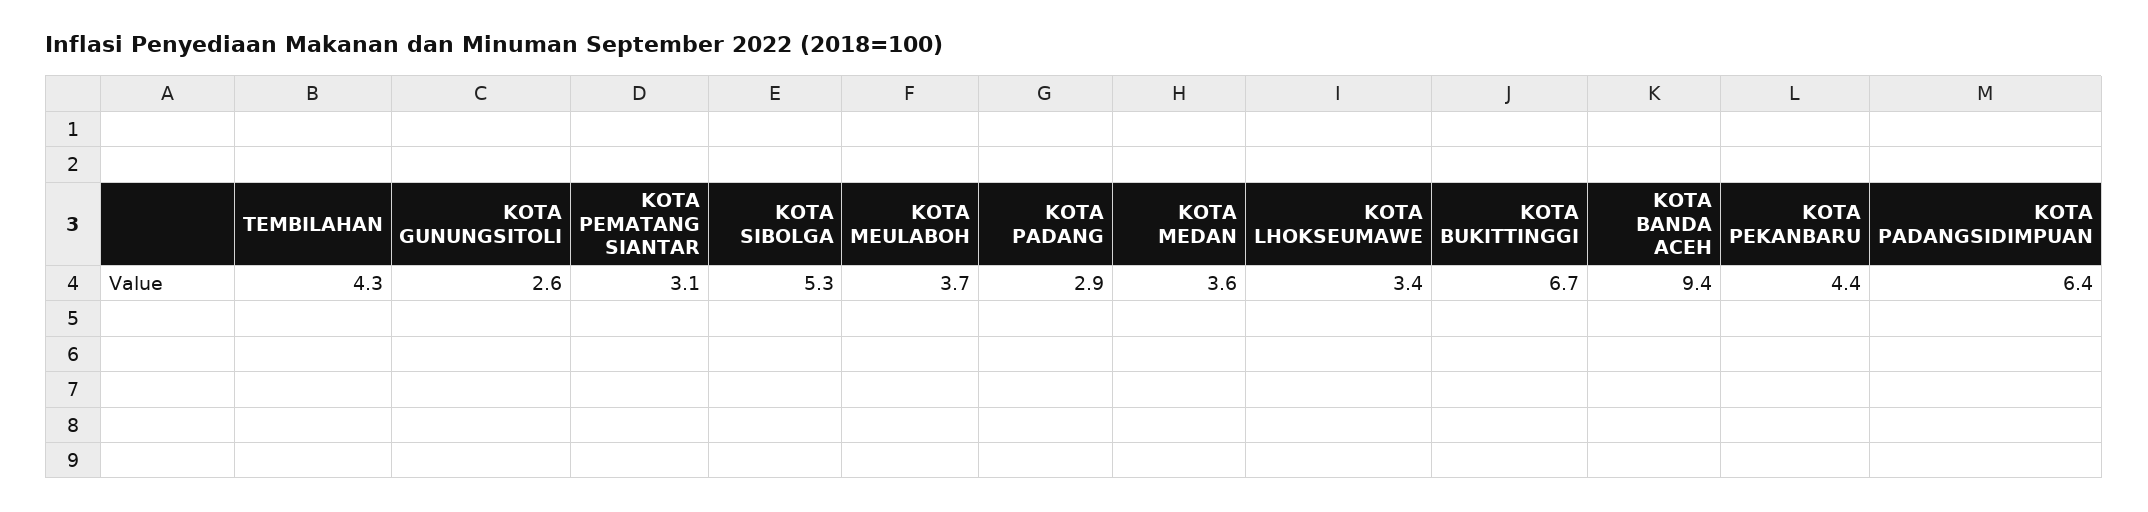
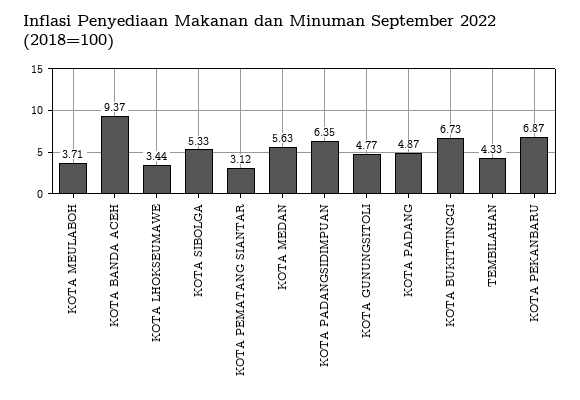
KOTA GUNUNGSITOLI: 2.6 -> 4.77
KOTA PADANG: 2.9 -> 4.87
KOTA MEDAN: 3.6 -> 5.63
KOTA PEKANBARU: 4.4 -> 6.87

